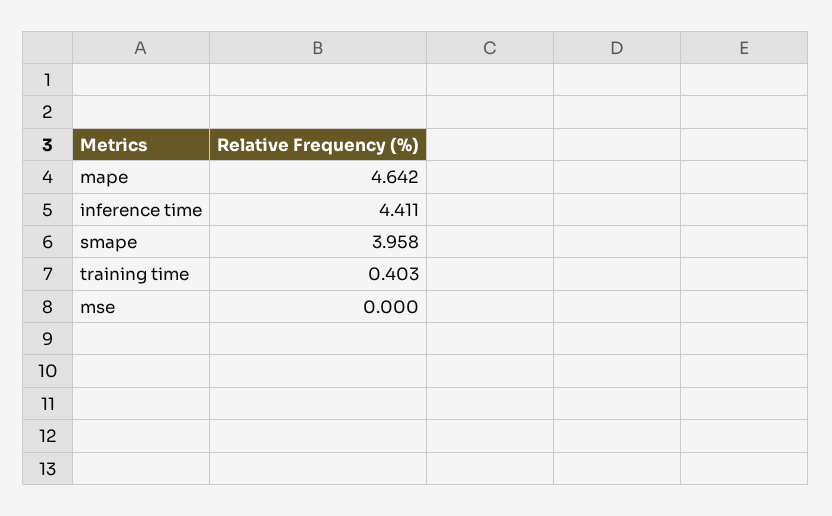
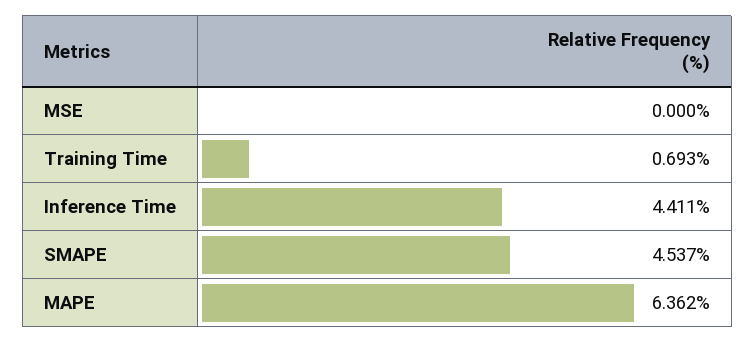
mape: 4.642 -> 6.362
smape: 3.958 -> 4.537
training time: 0.403 -> 0.693

